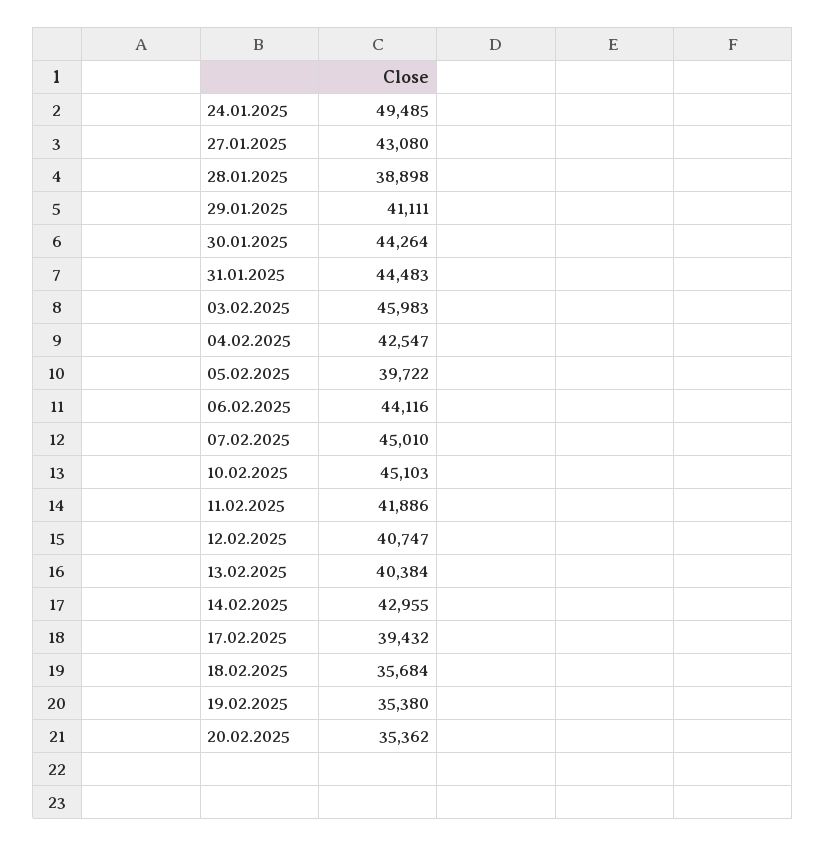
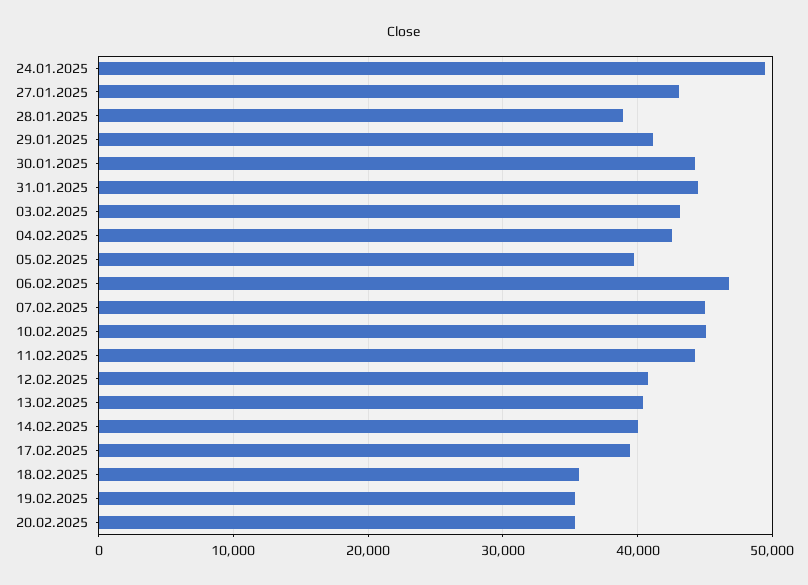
03.02.2025: 45983 -> 43000
06.02.2025: 44116 -> 47000
11.02.2025: 41886 -> 44000
14.02.2025: 42955 -> 40000

